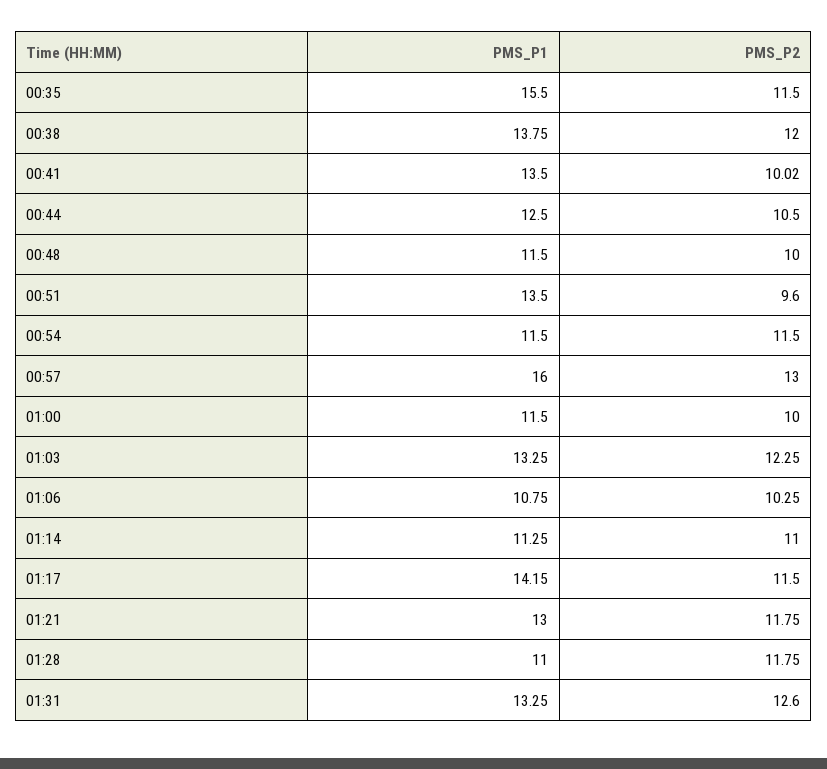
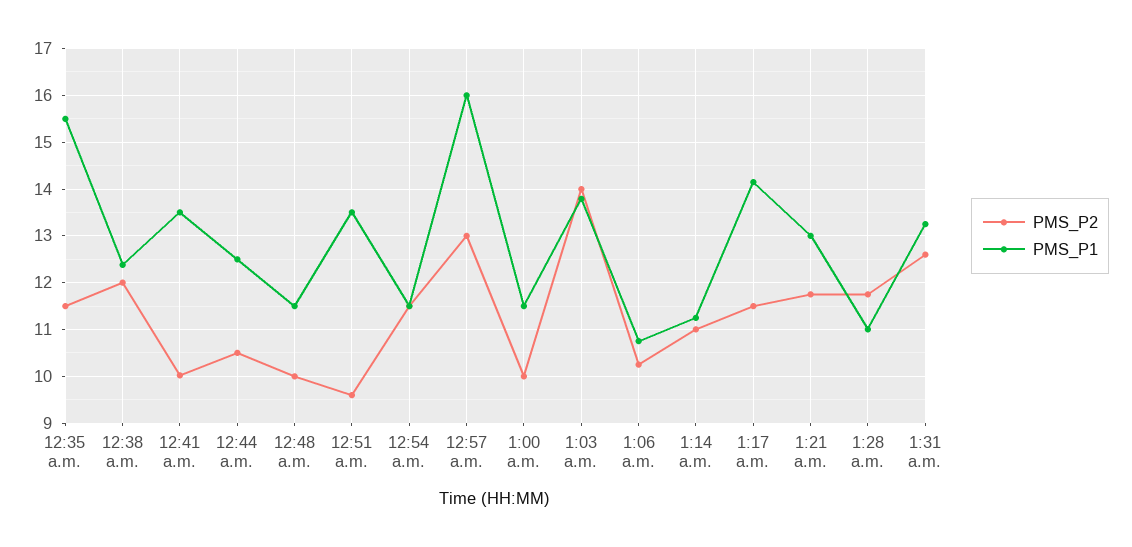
PMS_P1, 00:38: 13.75 -> 12.4
PMS_P1, 01:03: 13.25 -> 13.8
PMS_P2, 01:03: 12.25 -> 14

